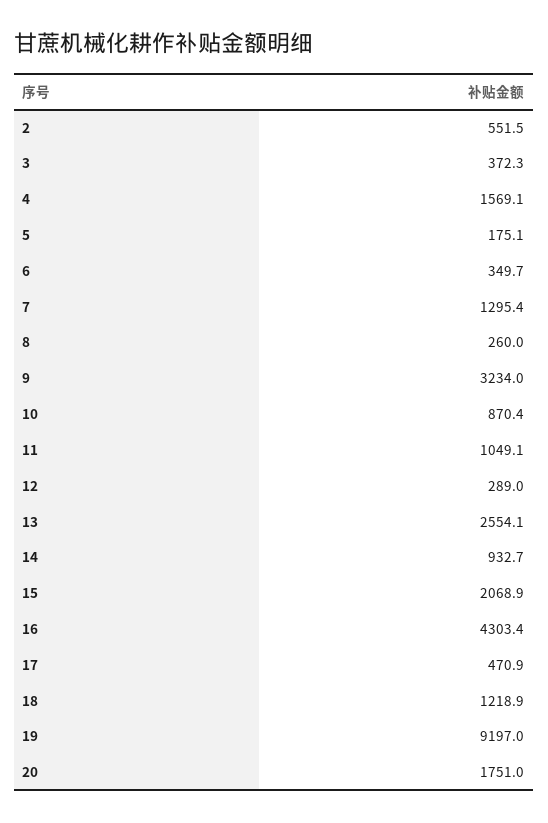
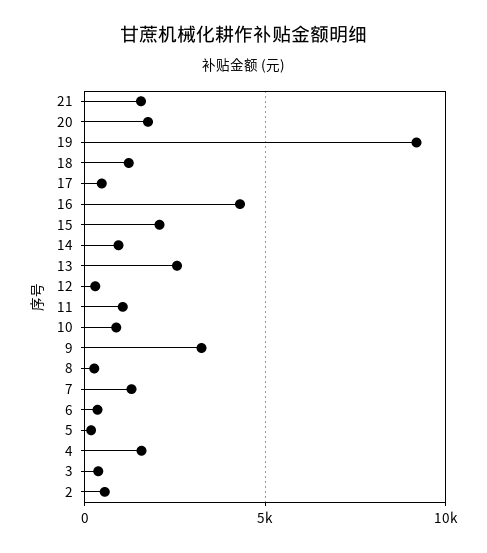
21: none -> 1500

